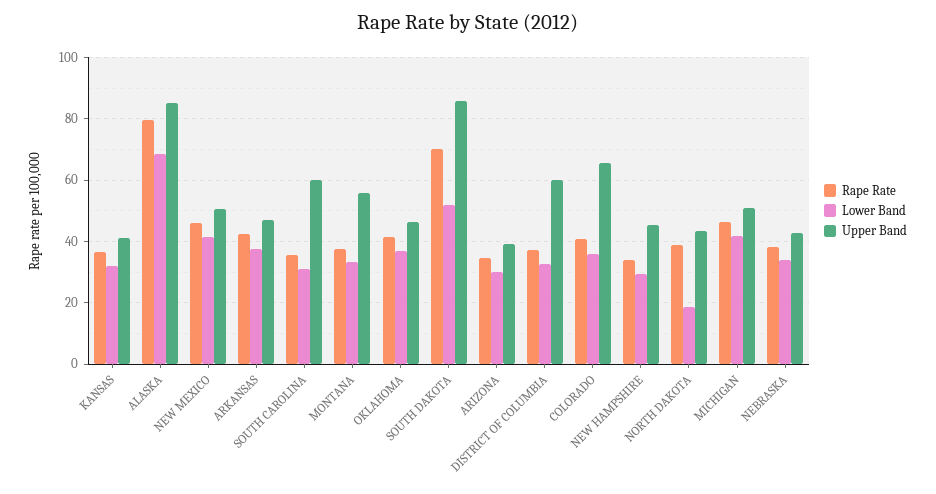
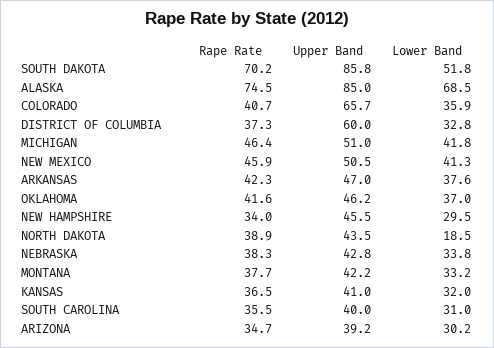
Rape Rate, ALASKA: 80 -> 74.5
Upper Band, SOUTH CAROLINA: 60 -> 40
Upper Band, MONTANA: 56 -> 42.2

